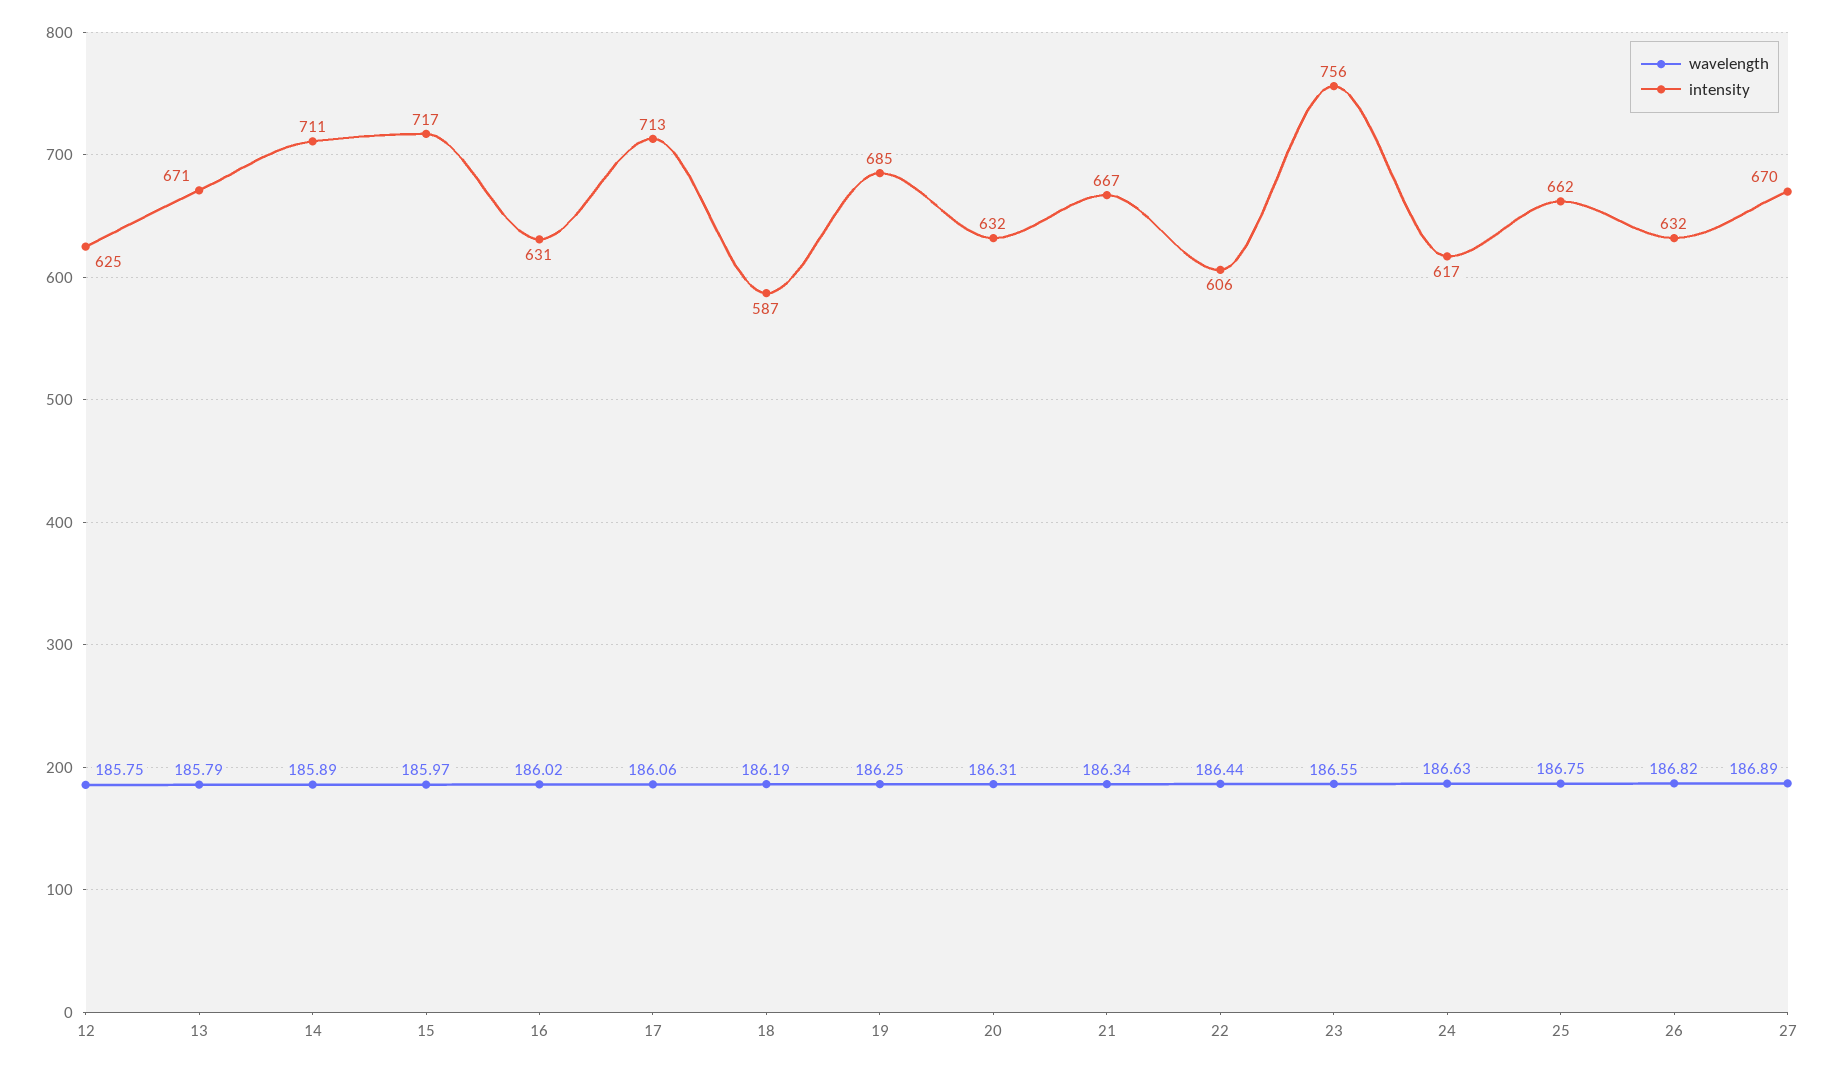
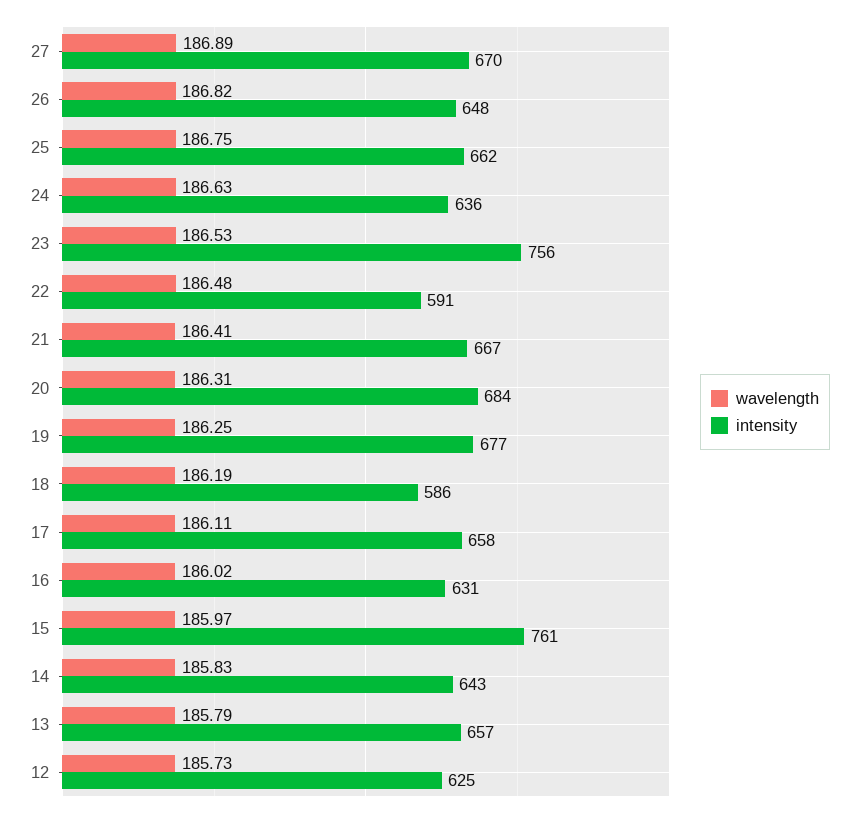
wavelength, 12: 185.75 -> 185.73
intensity, 13: 671 -> 657
wavelength, 14: 185.89 -> 185.83
intensity, 14: 711 -> 643
intensity, 15: 717 -> 761
wavelength, 17: 186.06 -> 186.11
intensity, 17: 713 -> 658
intensity, 18: 587 -> 586
intensity, 19: 685 -> 677
intensity, 20: 632 -> 684
wavelength, 21: 186.34 -> 186.41
wavelength, 22: 186.44 -> 186.48
intensity, 22: 606 -> 591
wavelength, 23: 186.55 -> 186.53
intensity, 24: 617 -> 636
intensity, 26: 632 -> 648

